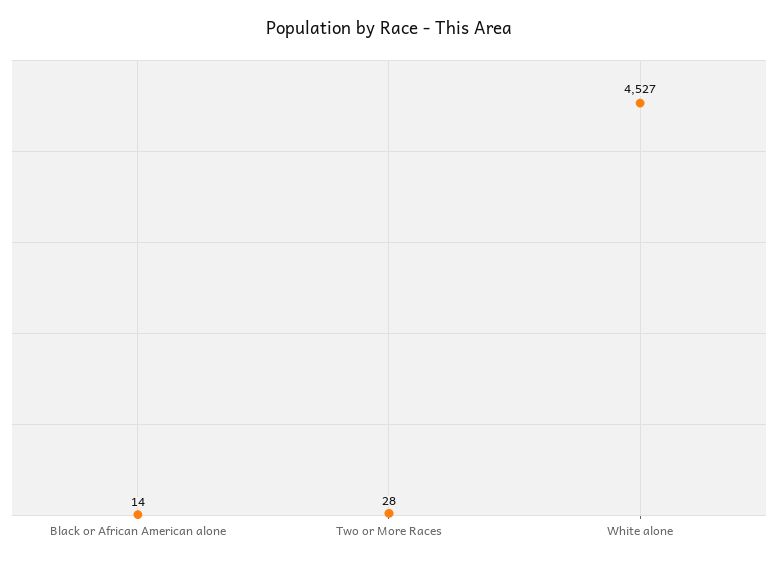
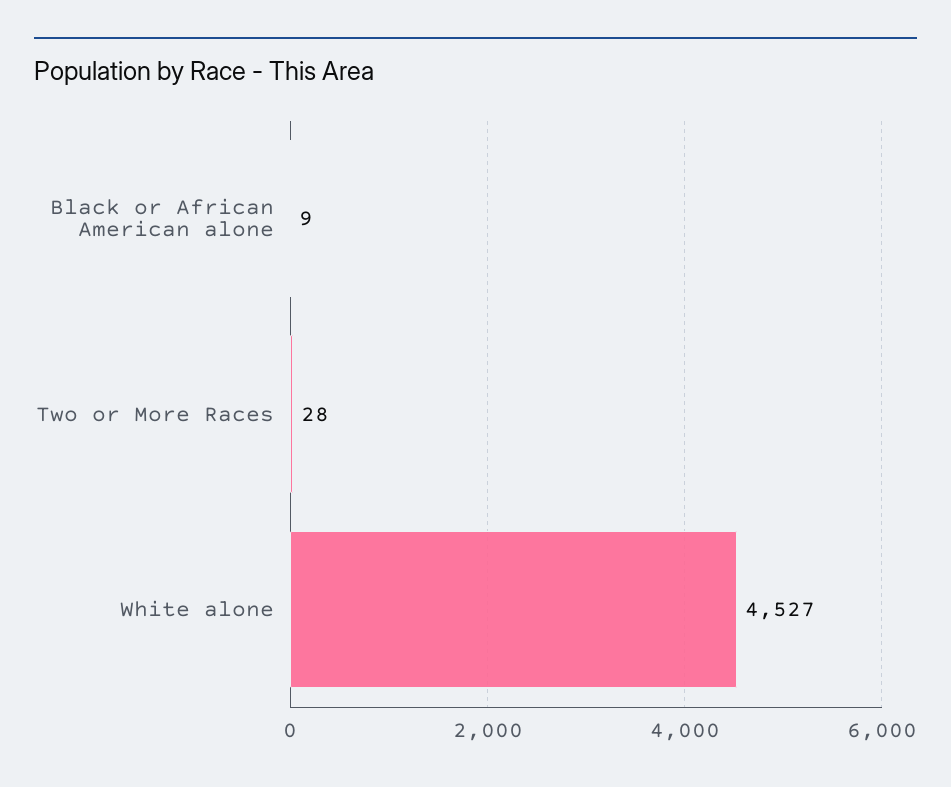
Black or African American alone: 14 -> 9

